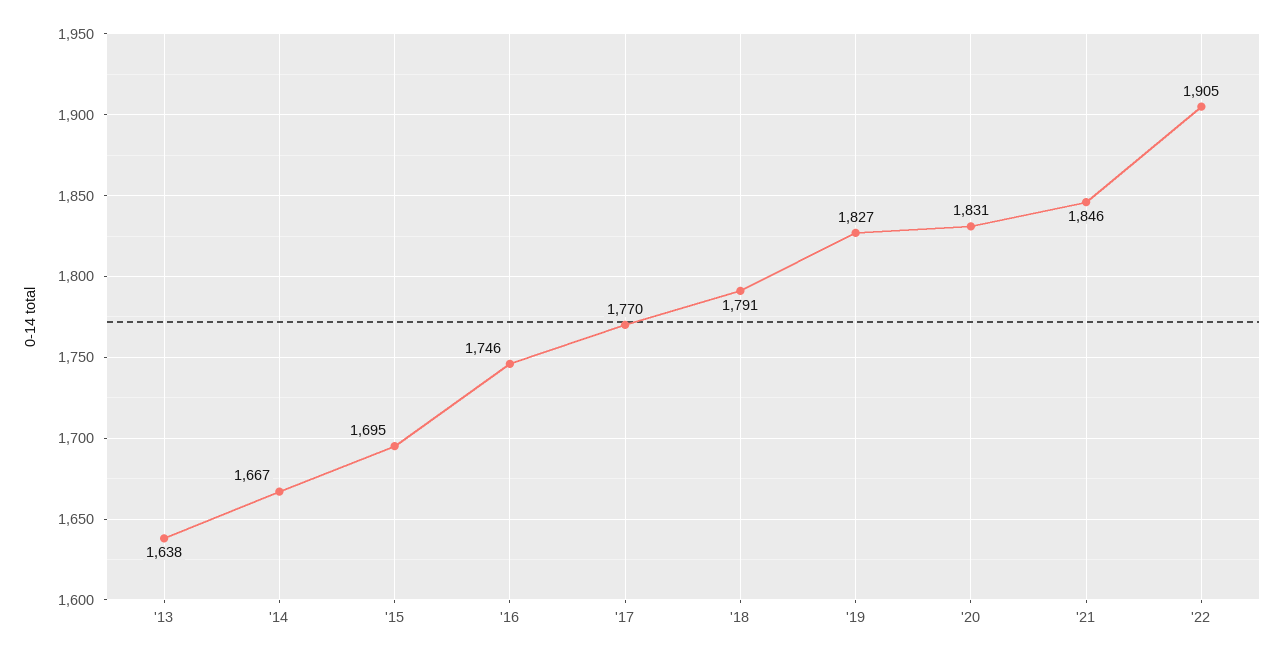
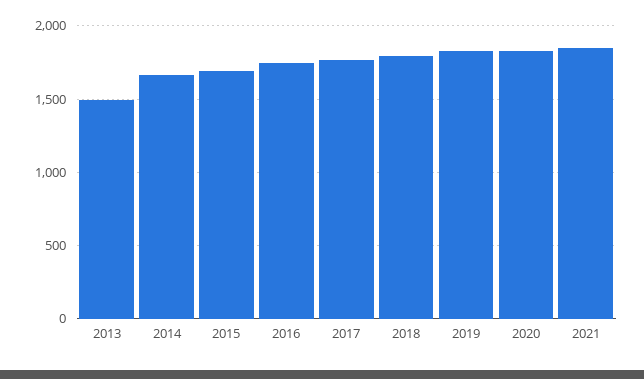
'13: 1638 -> 1500
'22: 1905 -> none

